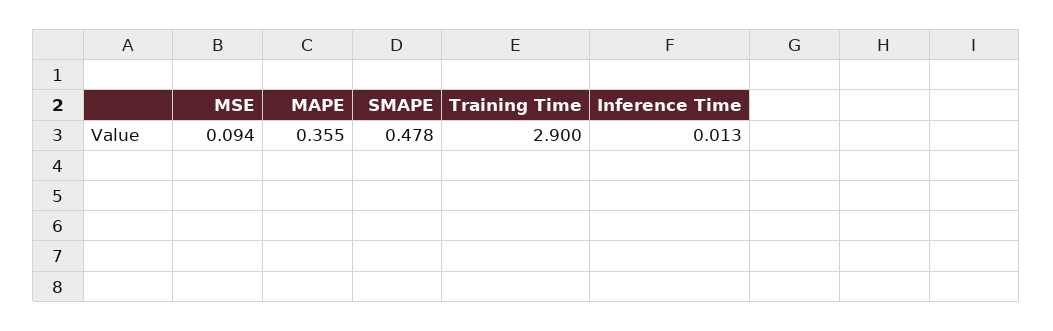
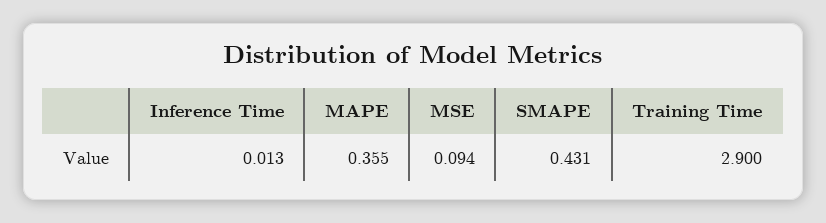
SMAPE: 0.478 -> 0.431

